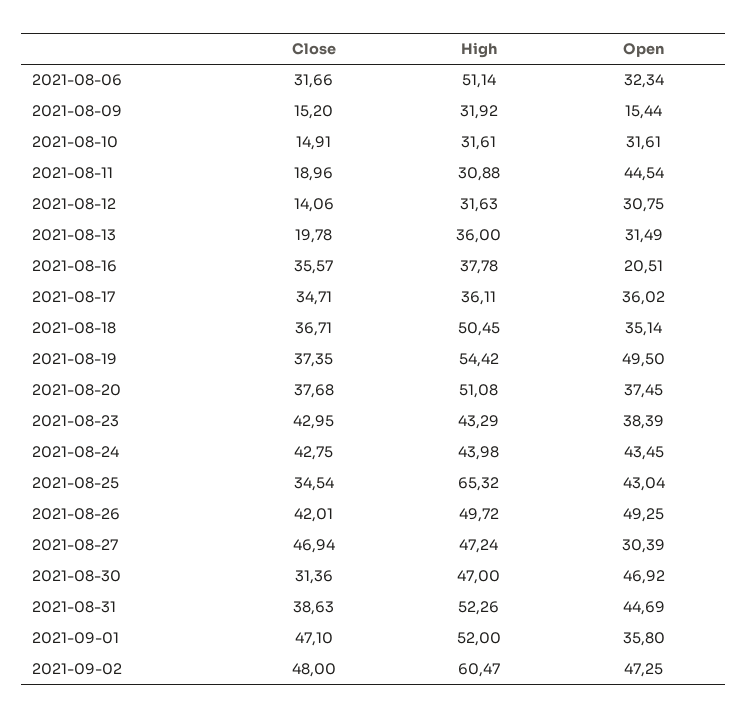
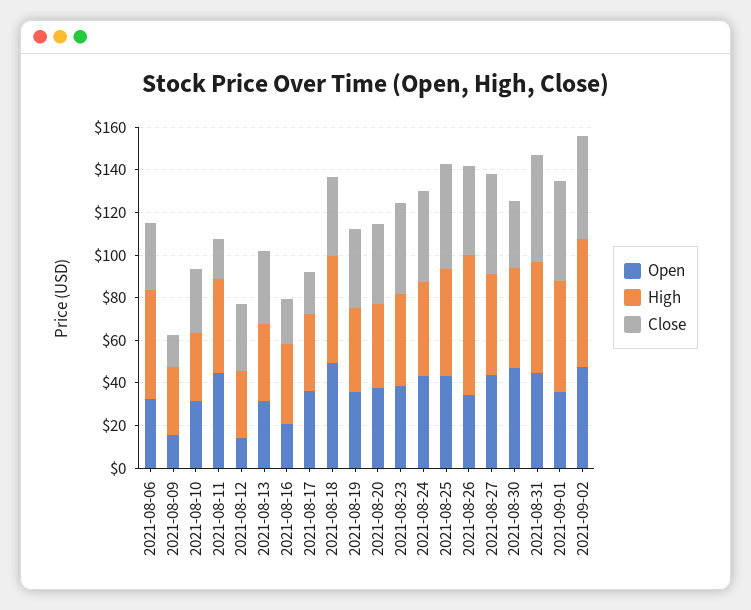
Close, 2021-08-10: 14.91 -> 30
High, 2021-08-11: 30.88 -> 45
Close, 2021-08-12: 14.06 -> 30
Open, 2021-08-12: 30.75 -> 15
Close, 2021-08-13: 19.78 -> 35
Close, 2021-08-16: 35.57 -> 20
Close, 2021-08-17: 34.71 -> 20
Open, 2021-08-18: 35.14 -> 50
High, 2021-08-19: 54.42 -> 40
Open, 2021-08-19: 49.5 -> 35
High, 2021-08-20: 51.08 -> 40
Close, 2021-08-25: 34.54 -> 50
High, 2021-08-25: 65.32 -> 50
High, 2021-08-26: 49.72 -> 65
Open, 2021-08-26: 49.25 -> 35
Open, 2021-08-27: 30.39 -> 45
Close, 2021-08-31: 38.63 -> 50

